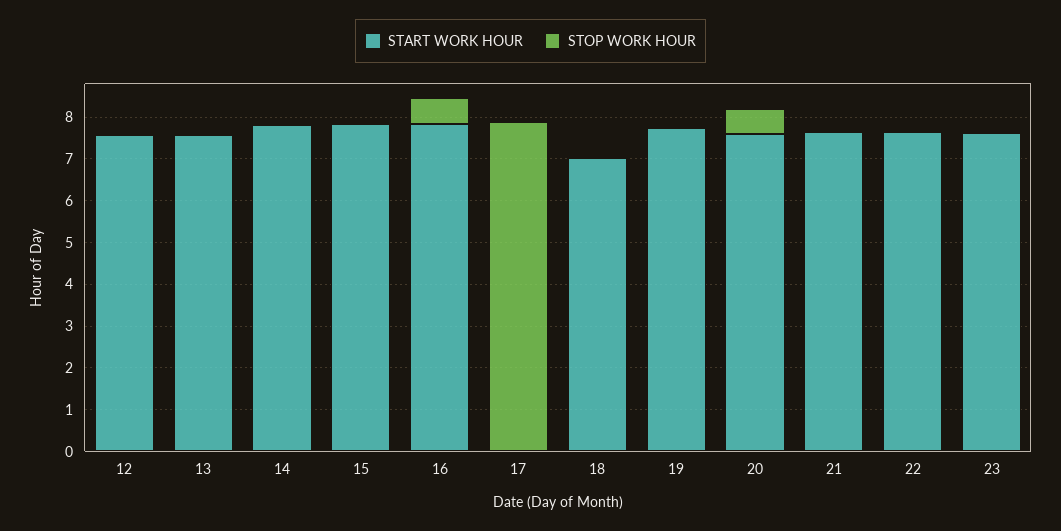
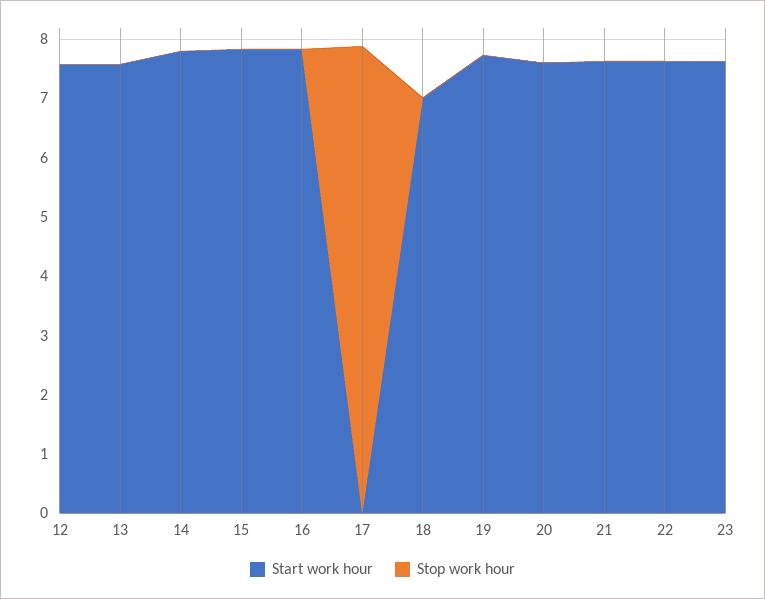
STOP WORK HOUR, 16: 0.6 -> 0
STOP WORK HOUR, 20: 0.6 -> 0

